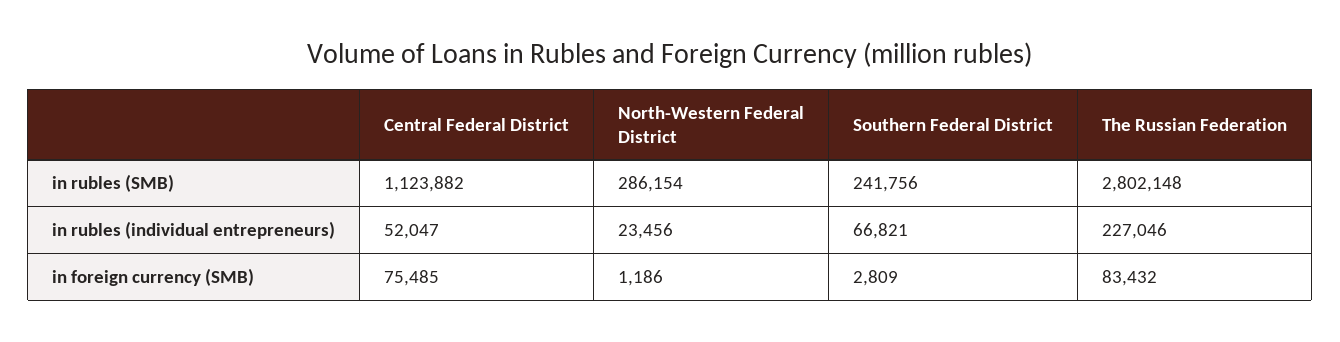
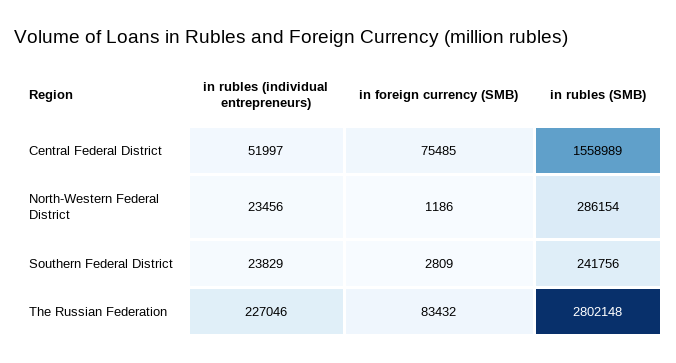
Central Federal District, in rubles (SMB): 1123882 -> 1558989
Central Federal District, in rubles (individual entrepreneurs): 52047 -> 51997
Southern Federal District, in rubles (individual entrepreneurs): 66821 -> 23829

